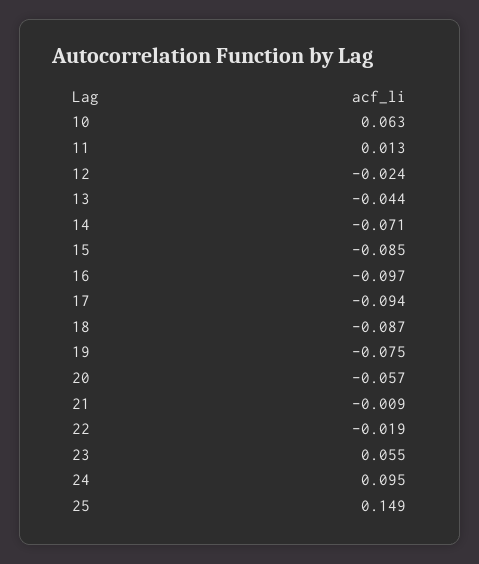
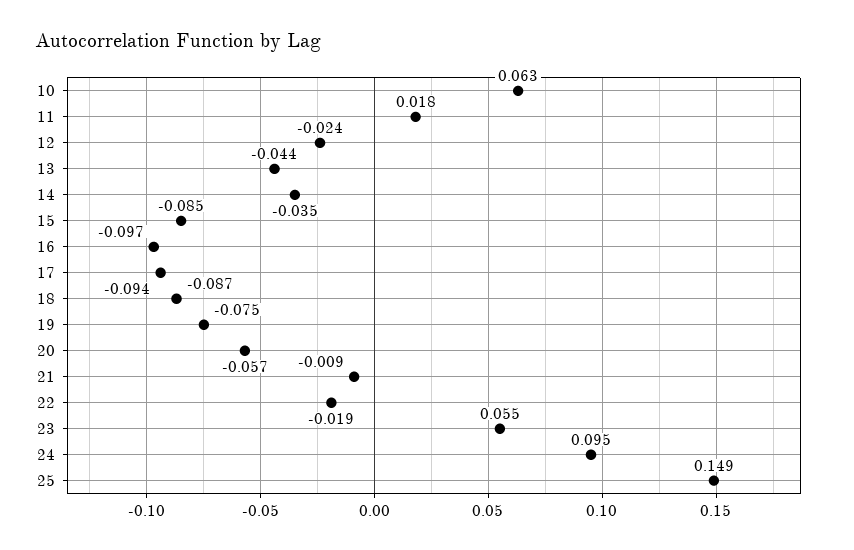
11: 0.013 -> 0.018
14: -0.071 -> -0.035

